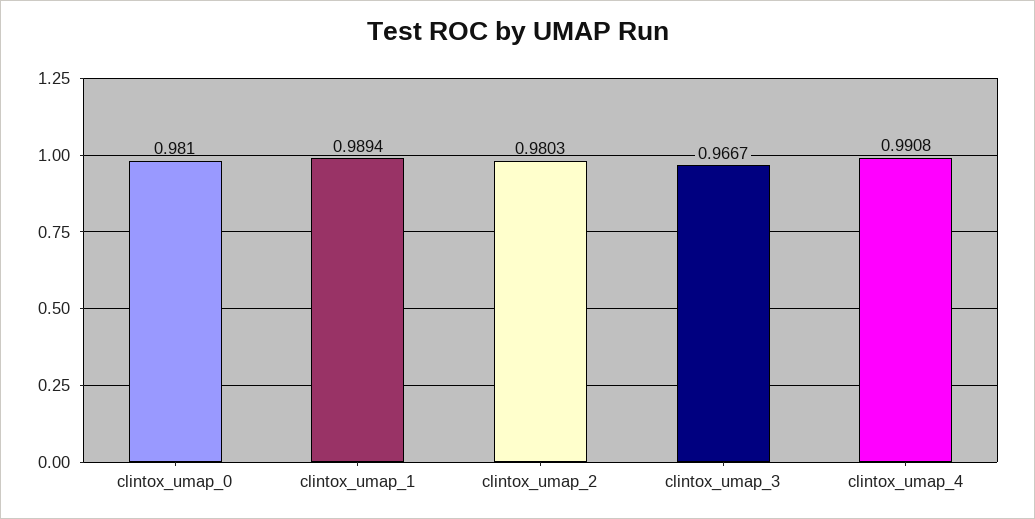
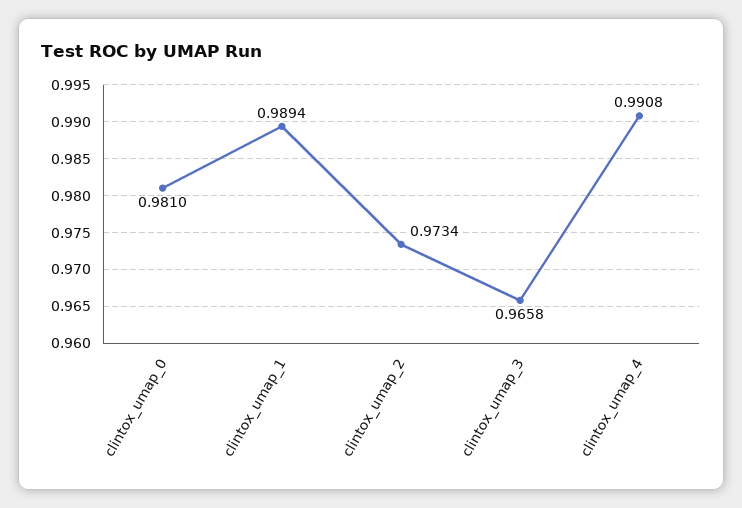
clintox_umap_2: 0.9803 -> 0.9734
clintox_umap_3: 0.9667 -> 0.9658

